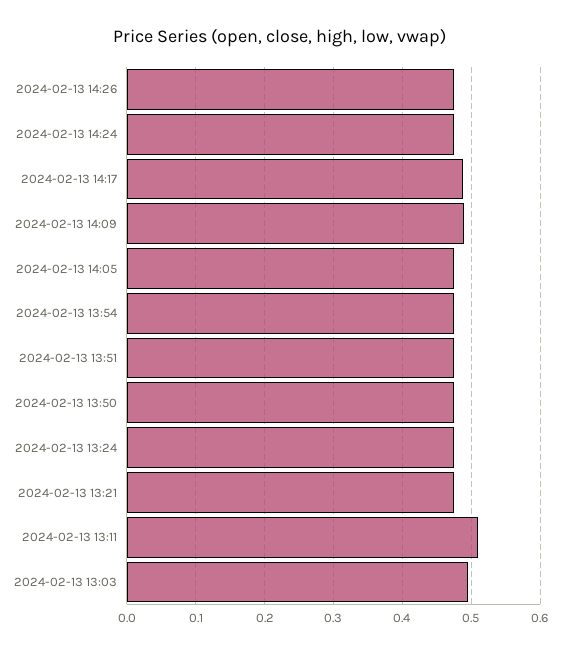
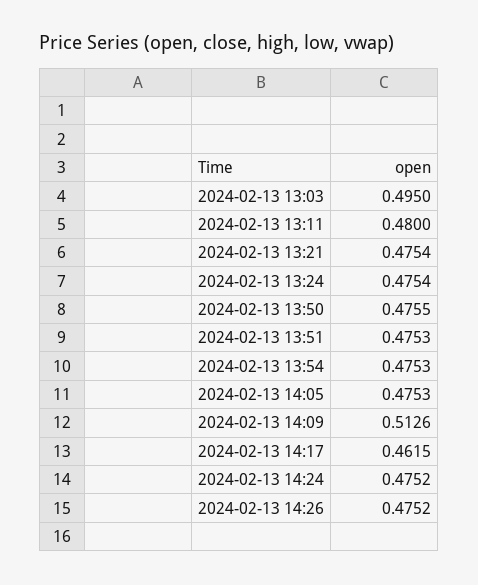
2024-02-13 14:17: 0.49 -> 0.4615
2024-02-13 14:09: 0.49 -> 0.5126
2024-02-13 13:11: 0.51 -> 0.48

